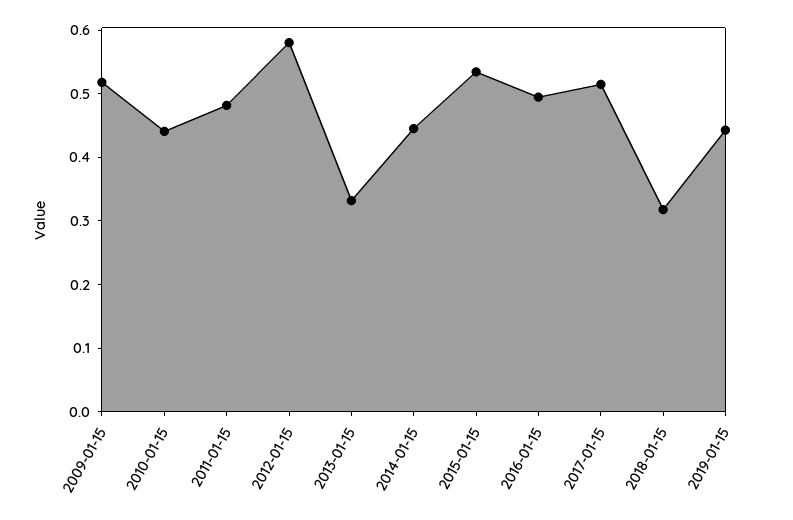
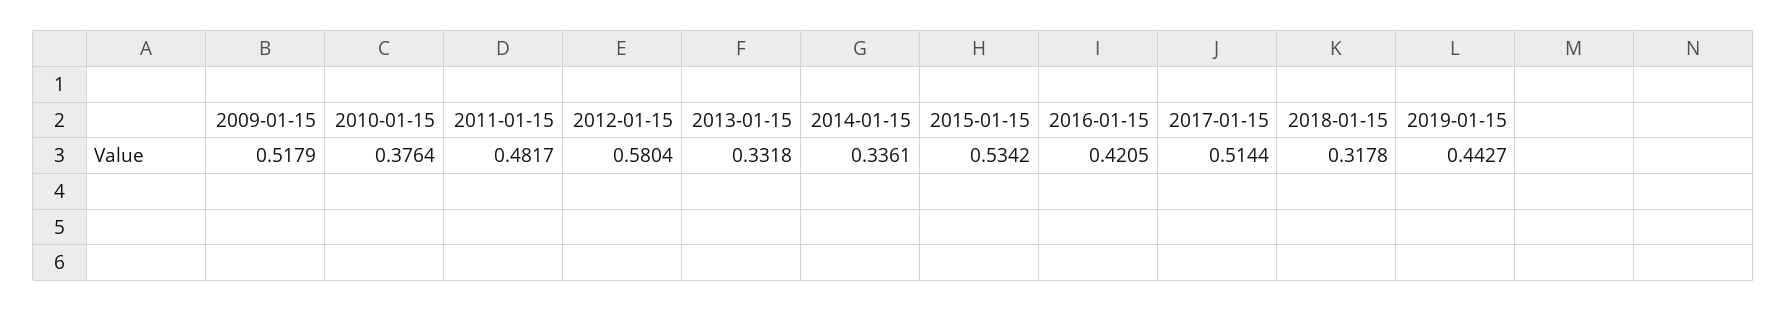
2010-01-15: 0.44 -> 0.3764
2014-01-15: 0.44 -> 0.3361
2016-01-15: 0.5 -> 0.4205

